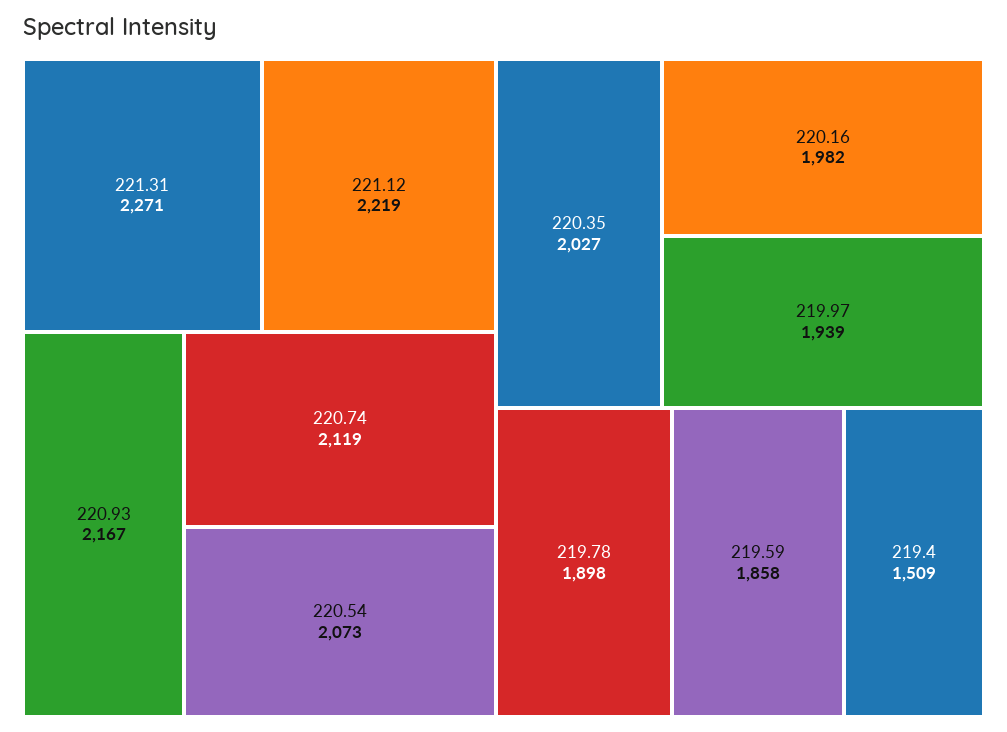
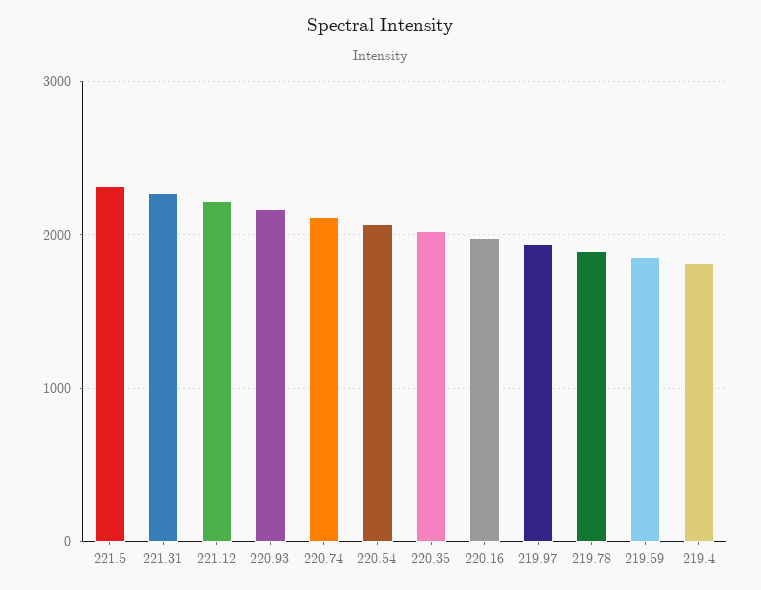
219.4: 1509 -> 1800
221.5: none -> 2300

